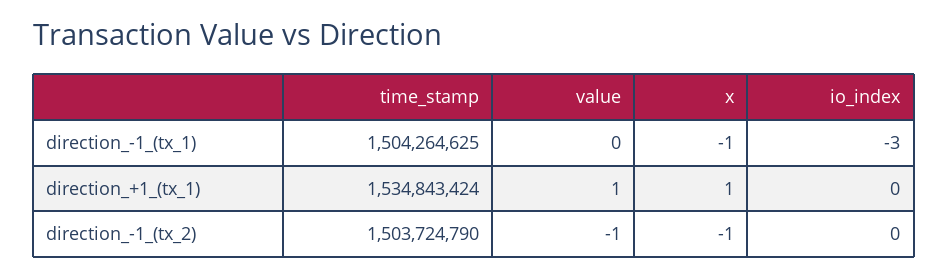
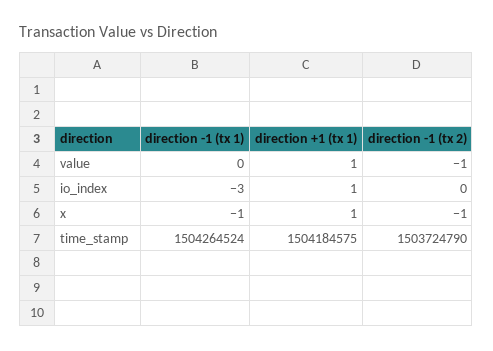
time_stamp, direction_-1_(tx_1): 1504264625 -> 1504264524
time_stamp, direction_+1_(tx_1): 1534843424 -> 1504184575
io_index, direction_+1_(tx_1): 0 -> 1

